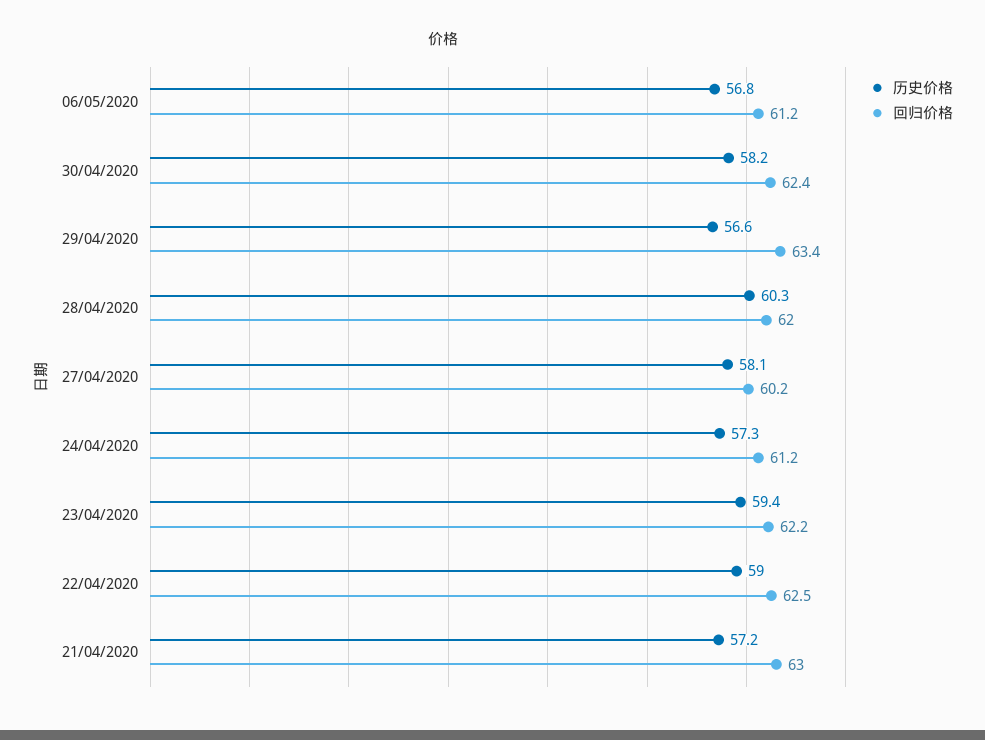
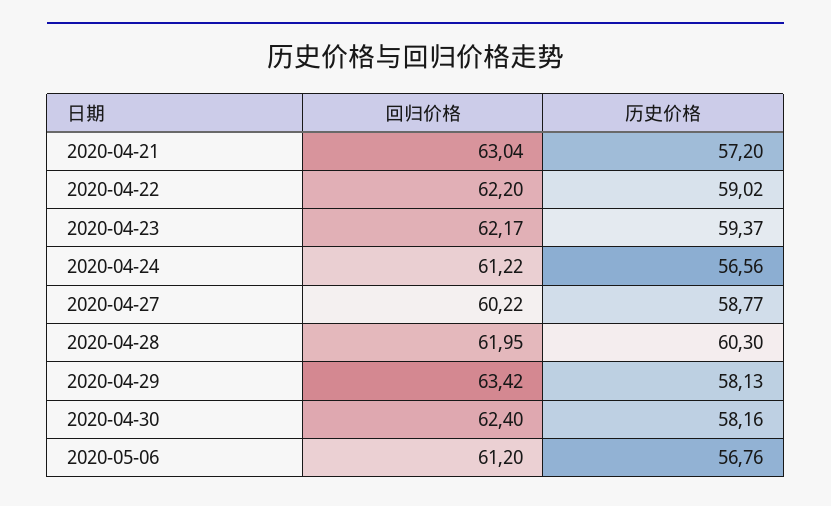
历史价格, 29/04/2020: 56.6 -> 58.13
历史价格, 27/04/2020: 58.1 -> 58.77
历史价格, 24/04/2020: 57.3 -> 56.56
回归价格, 22/04/2020: 62.5 -> 62.2

